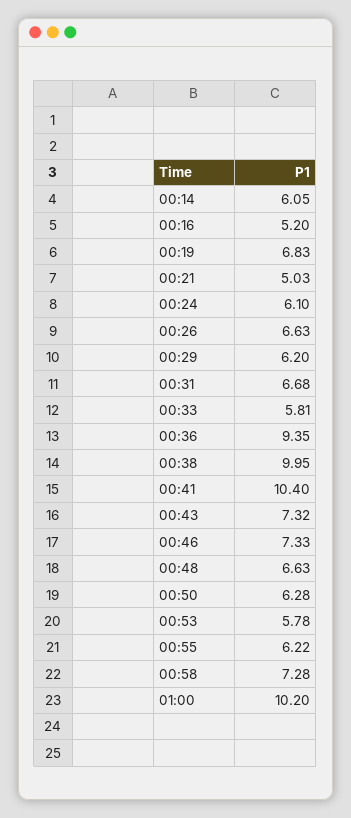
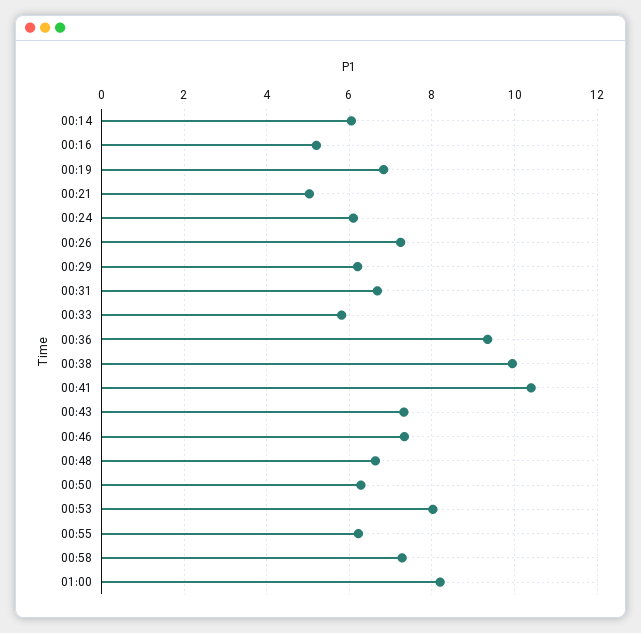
00:26: 6.63 -> 7.2
00:53: 5.78 -> 8
01:00: 10.2 -> 8.2

